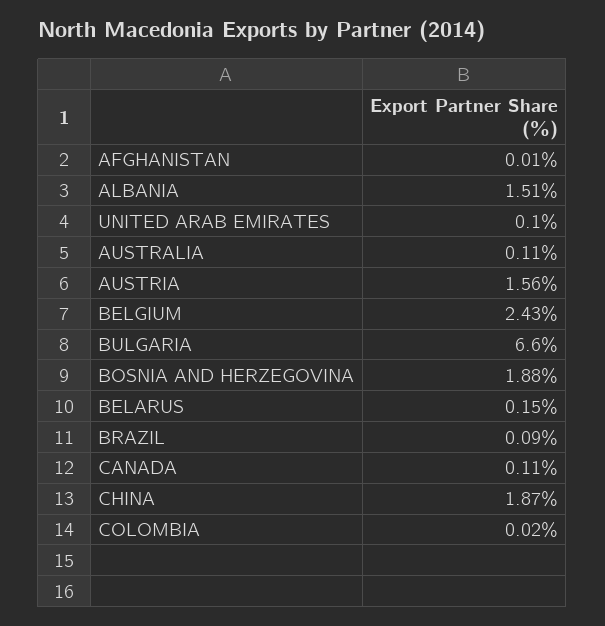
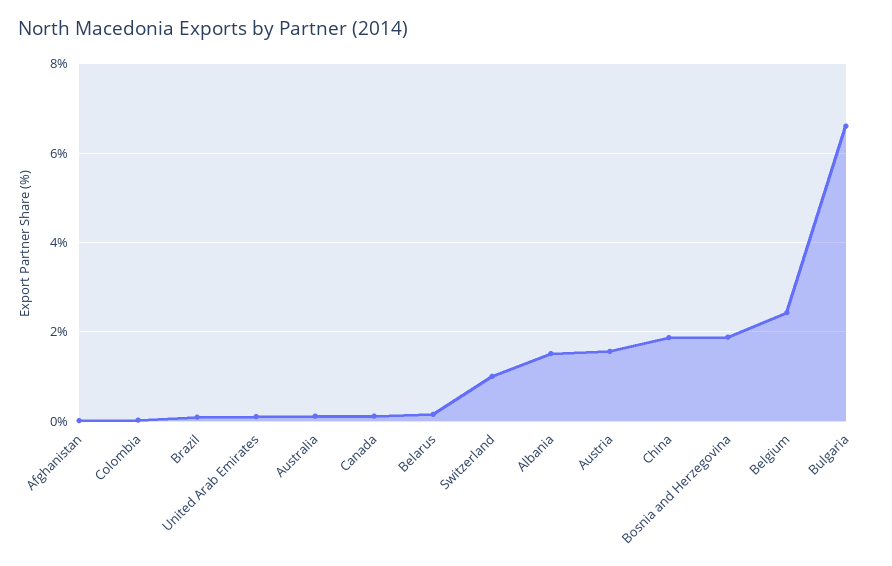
Switzerland: none -> 1

